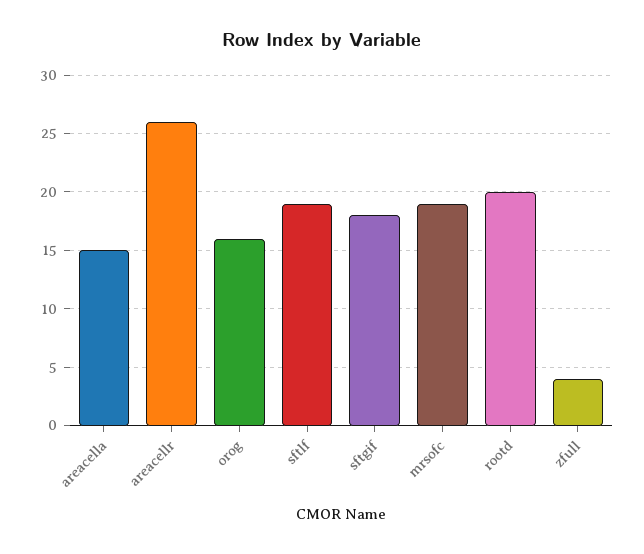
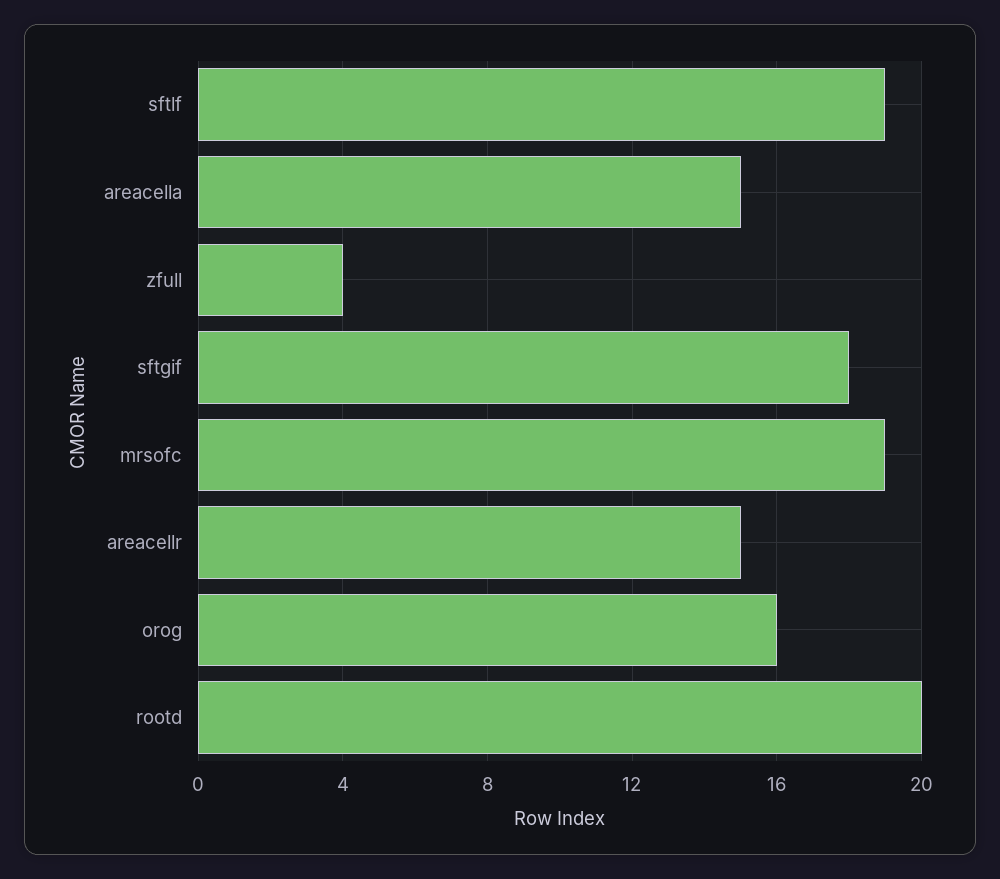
areacellr: 26 -> 15

